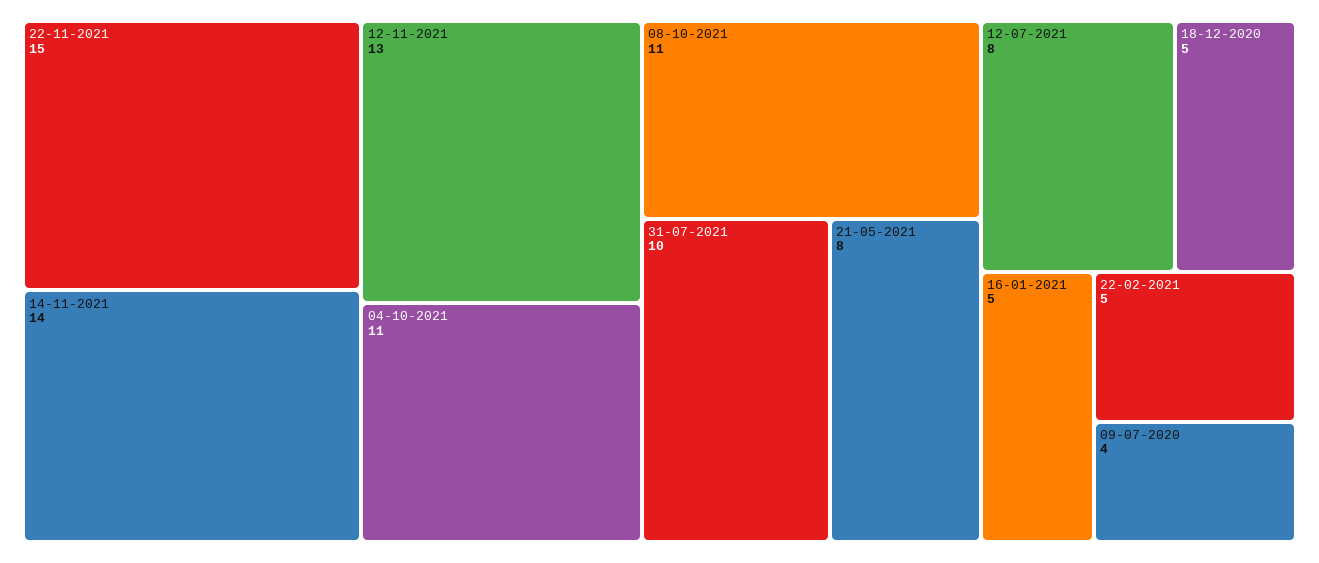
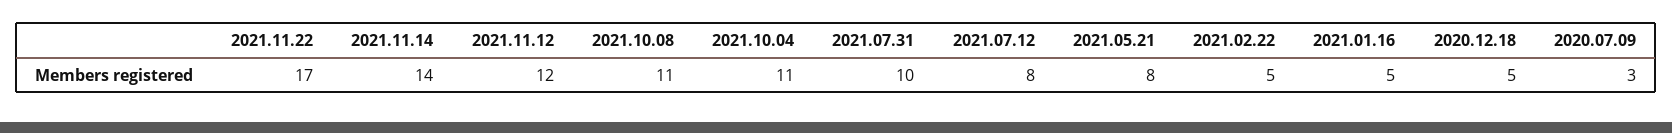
22-11-2021: 15 -> 17
12-11-2021: 13 -> 12
09-07-2020: 4 -> 3

